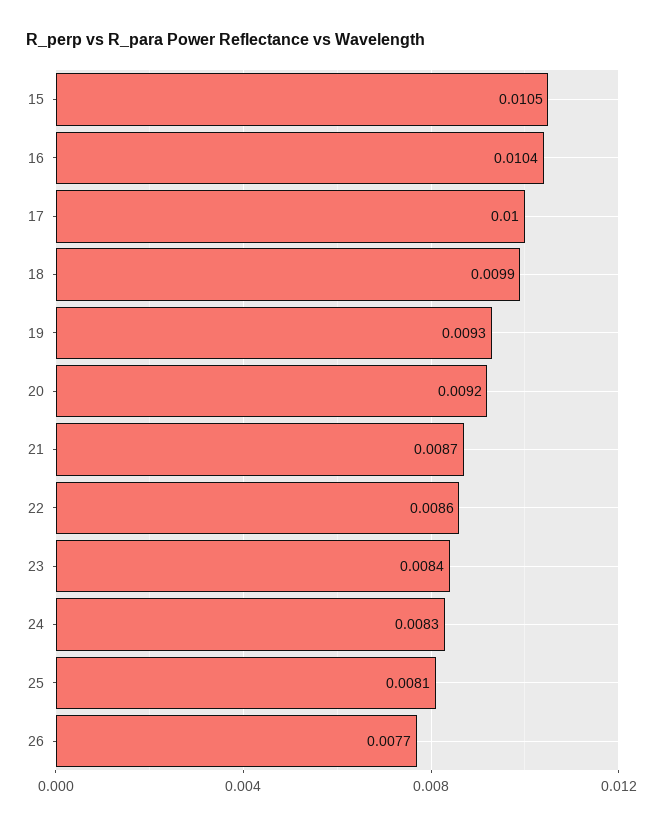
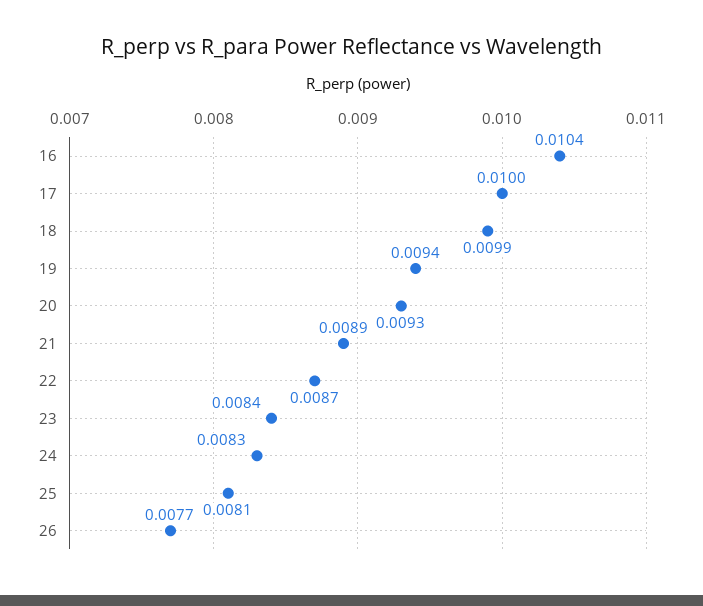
15: 0.0105 -> none
19: 0.0093 -> 0.0094
20: 0.0092 -> 0.0093
21: 0.0087 -> 0.0089
22: 0.0086 -> 0.0087

